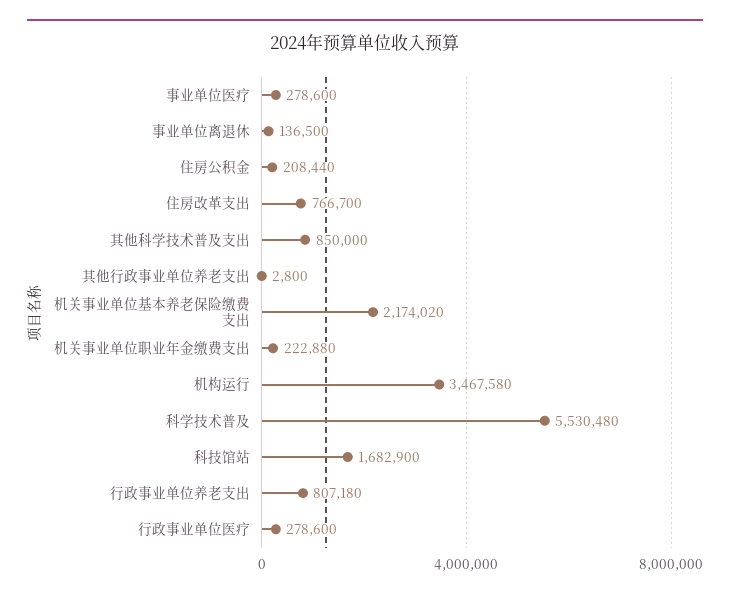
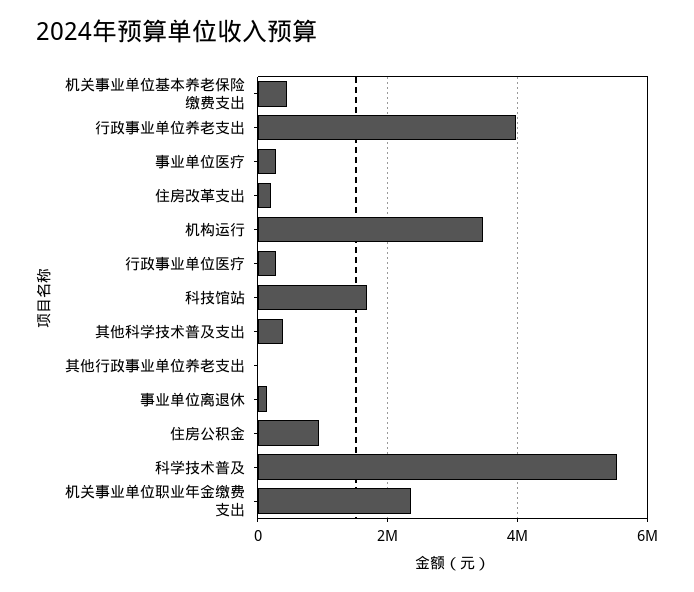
住房公积金: 208440 -> 1000000
住房改革支出: 766700 -> 200000
其他科学技术普及支出: 850000 -> 400000
机关事业单位基本养老保险缴费支出: 2174020 -> 400000
机关事业单位职业年金缴费支出: 222880 -> 2400000
行政事业单位养老支出: 807180 -> 4000000

